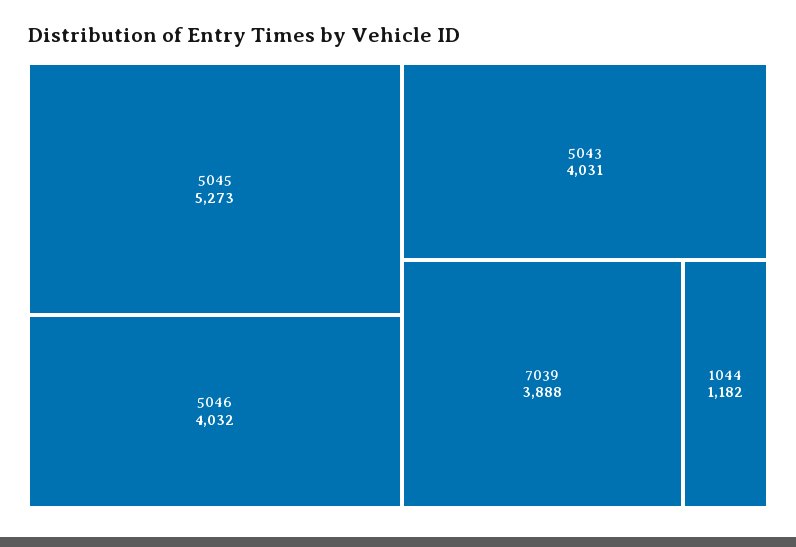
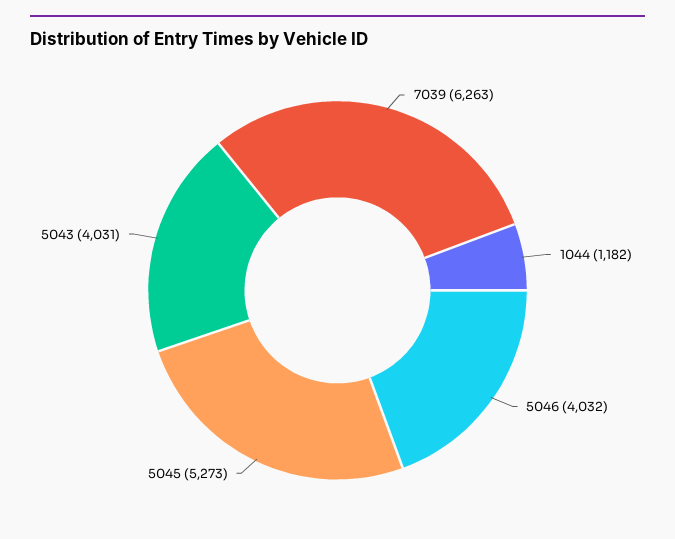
7039: 3888 -> 6263

